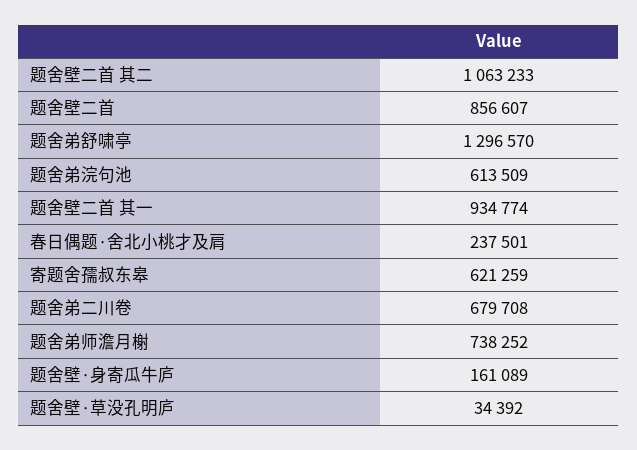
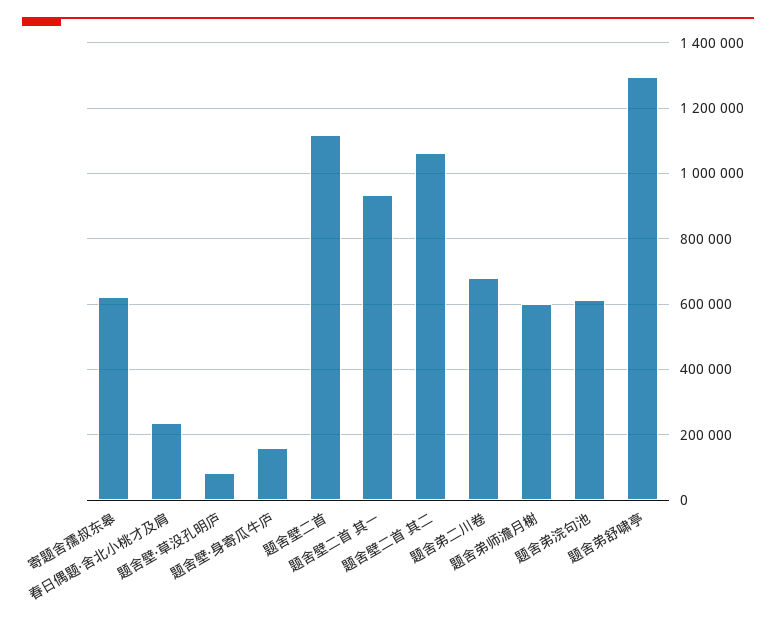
题舍壁二首: 856607 -> 1120000
题舍弟师澹月榭: 738252 -> 600000
题舍壁·草没孔明庐: 34392 -> 80000

